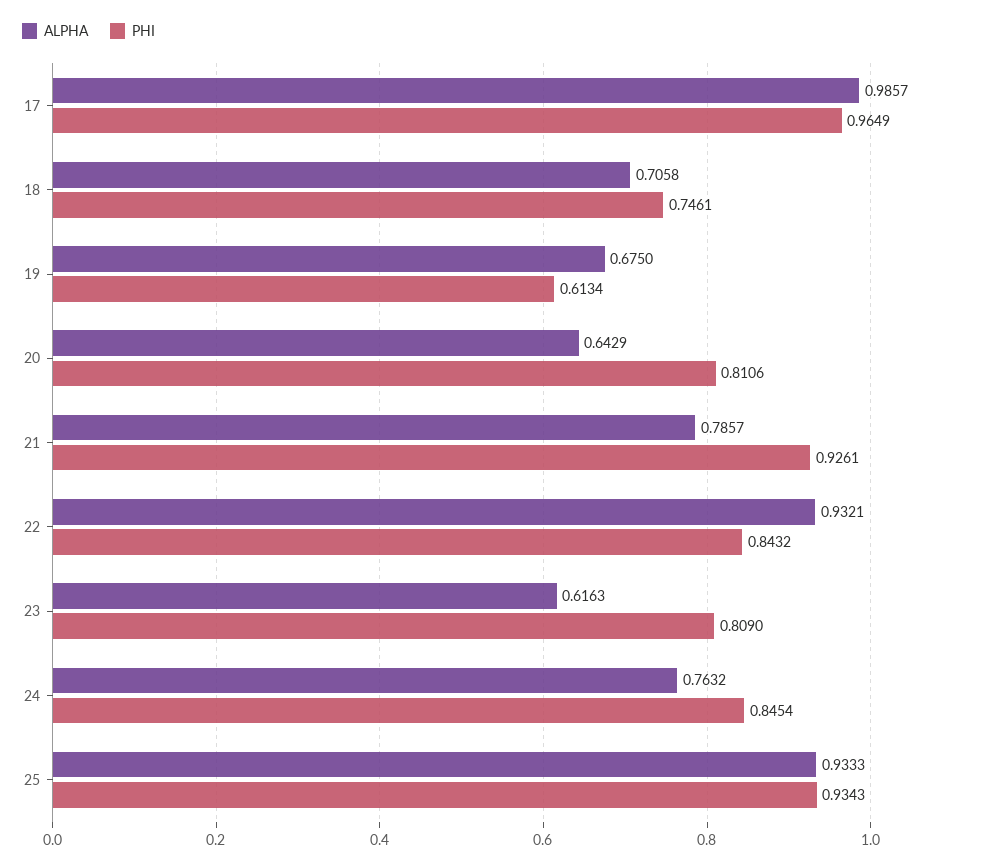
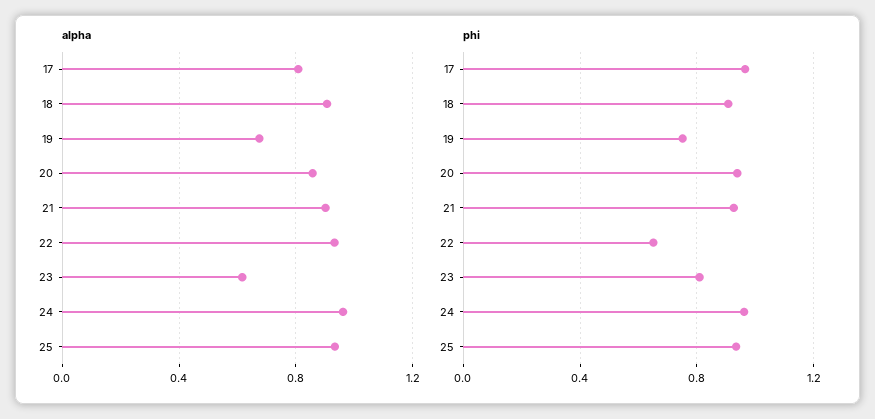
ALPHA, 17: 0.9857 -> 0.8
ALPHA, 18: 0.7058 -> 0.9
PHI, 18: 0.7461 -> 0.9
PHI, 19: 0.6134 -> 0.75
ALPHA, 20: 0.6429 -> 0.85
PHI, 20: 0.8106 -> 0.95
ALPHA, 21: 0.7857 -> 0.9
PHI, 22: 0.8432 -> 0.65
ALPHA, 24: 0.7632 -> 0.95
PHI, 24: 0.8454 -> 0.95

